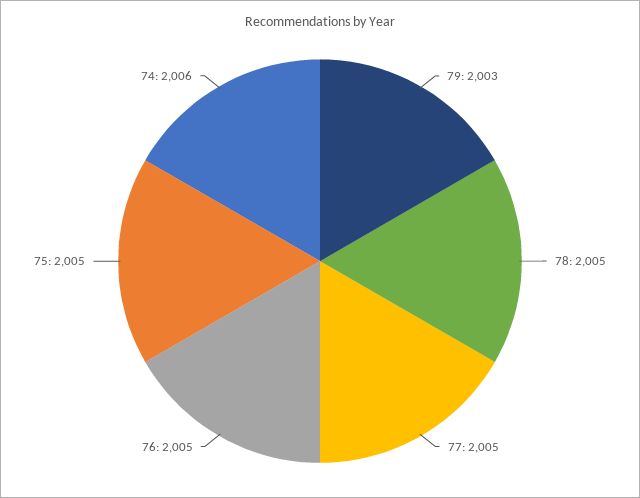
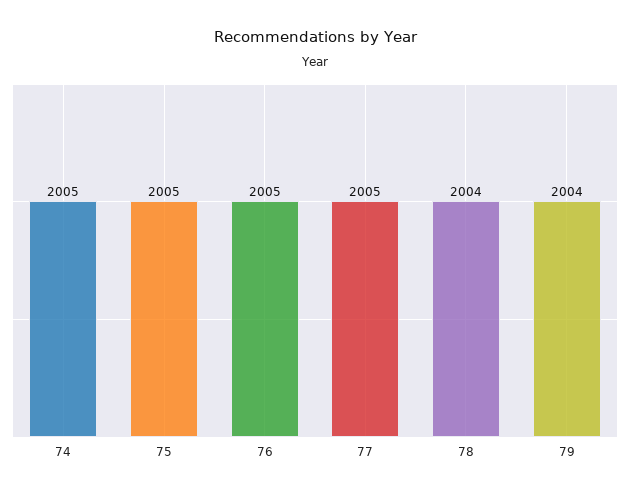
79: 2003 -> 2004
78: 2005 -> 2004
74: 2006 -> 2005

